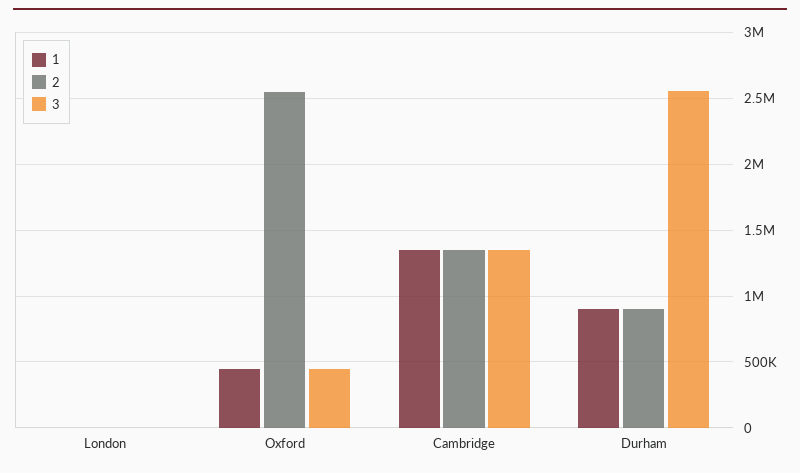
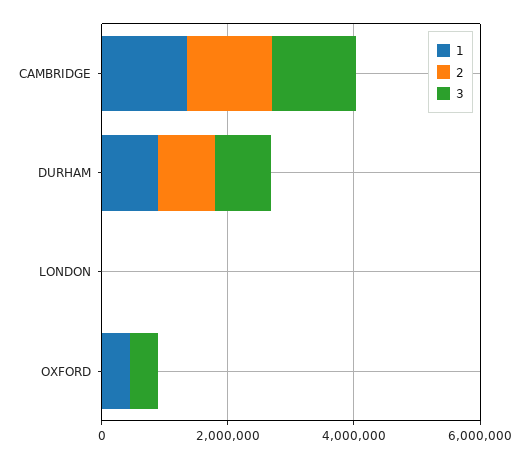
2, Oxford: 2550000 -> 0
3, Durham: 2550000 -> 1000000

